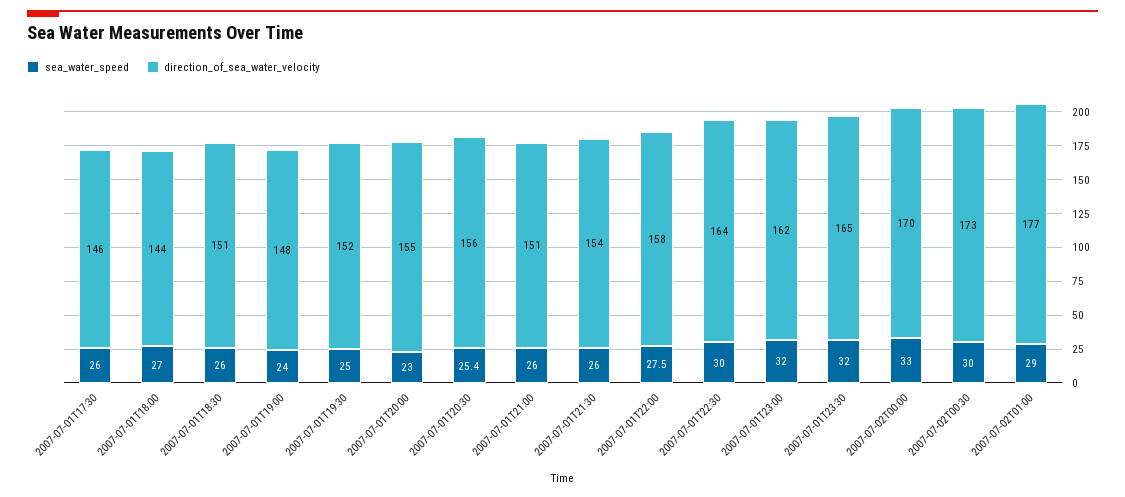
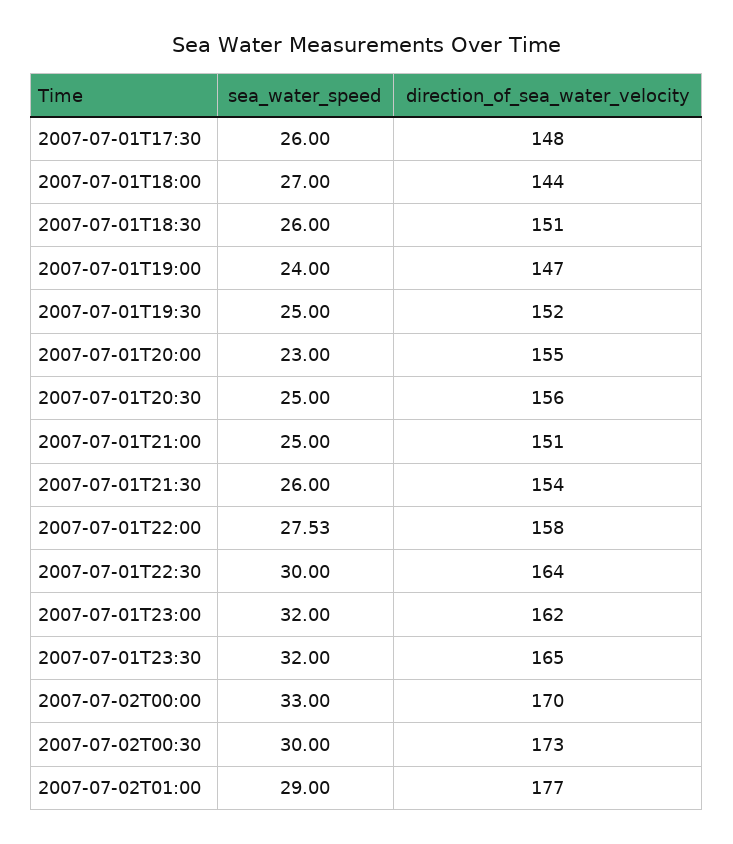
direction_of_sea_water_velocity, 2007-07-01T17:30: 146 -> 148
direction_of_sea_water_velocity, 2007-07-01T19:00: 148 -> 147
sea_water_speed, 2007-07-01T20:30: 25.4 -> 25
sea_water_speed, 2007-07-01T21:00: 26 -> 25

